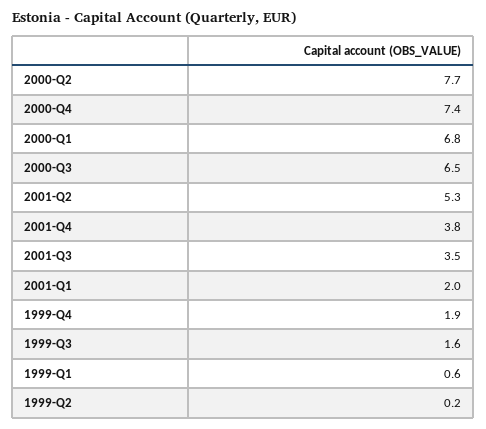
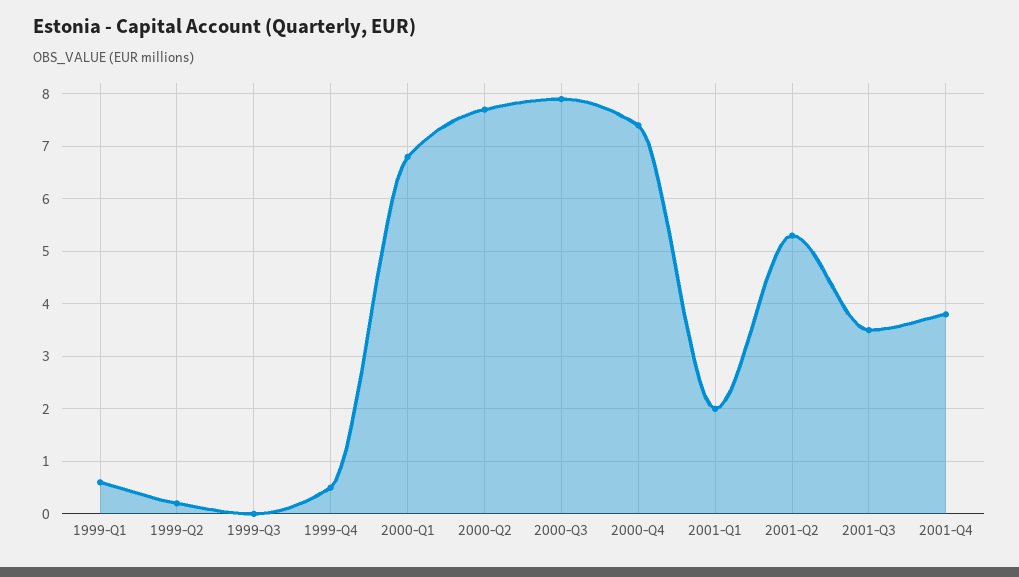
2000-Q3: 6.5 -> 8
1999-Q4: 1.9 -> 0.5
1999-Q3: 1.6 -> 0

